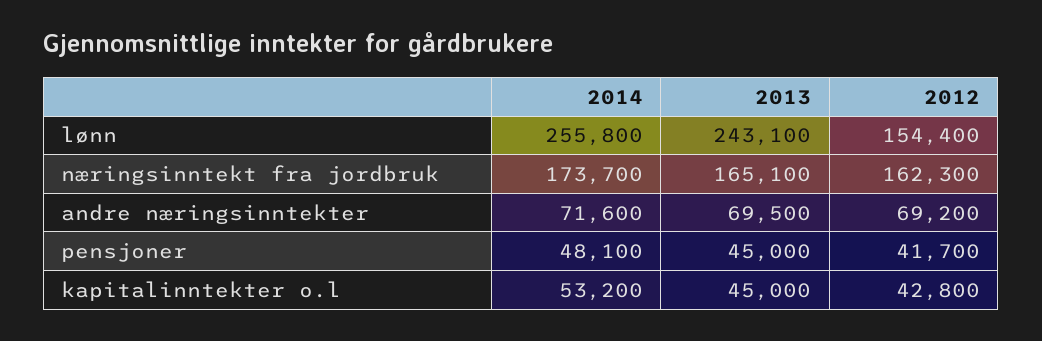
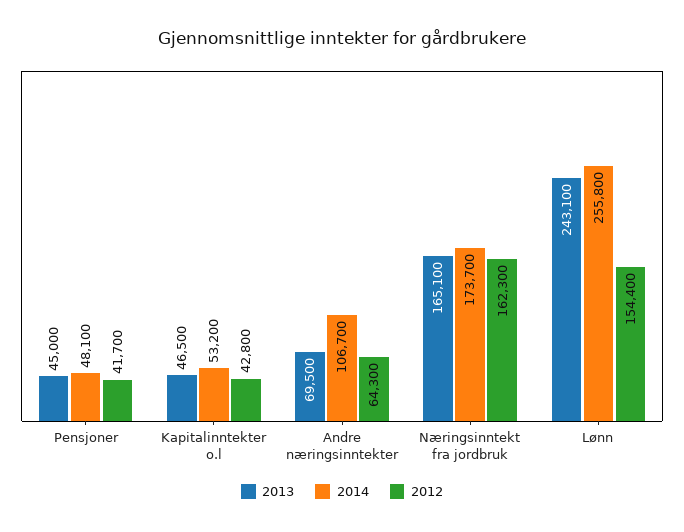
2014, andre næringsinntekter: 71600 -> 106700
2012, andre næringsinntekter: 69200 -> 64300
2013, kapitalinntekter o.l: 45000 -> 46500

